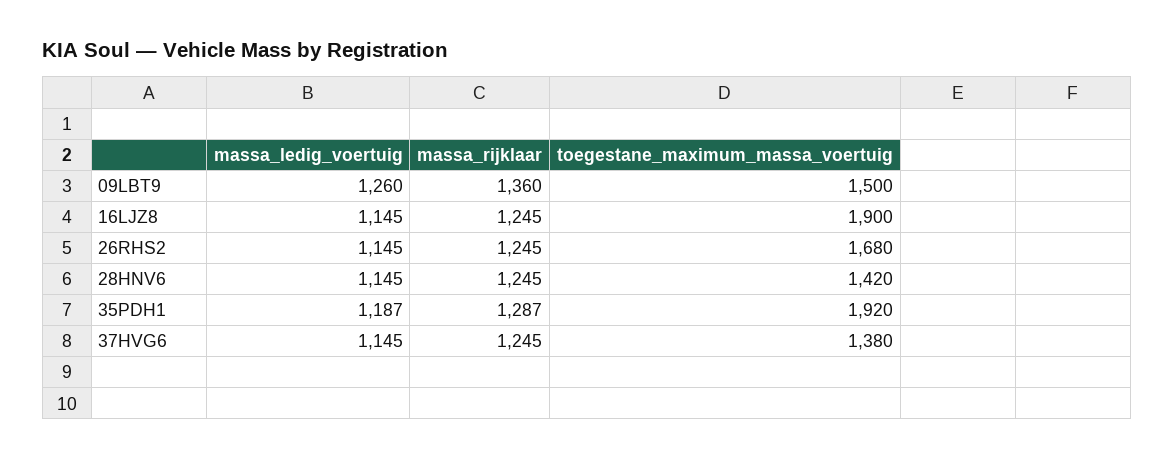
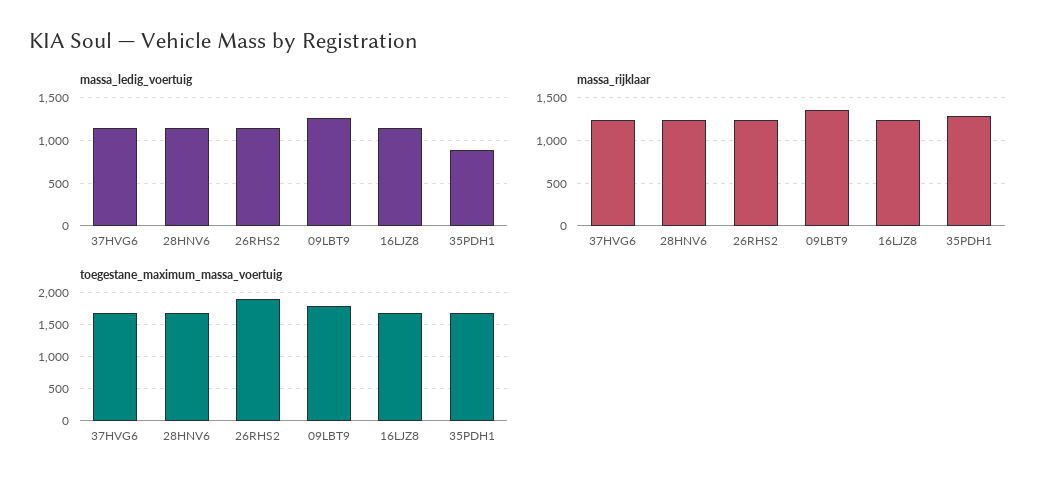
toegestane_maximum_massa_voertuig, 09LBT9: 1500 -> 1800
toegestane_maximum_massa_voertuig, 16LJZ8: 1900 -> 1700
toegestane_maximum_massa_voertuig, 26RHS2: 1680 -> 1900
toegestane_maximum_massa_voertuig, 28HNV6: 1420 -> 1700
massa_ledig_voertuig, 35PDH1: 1187 -> 900
toegestane_maximum_massa_voertuig, 35PDH1: 1920 -> 1700
toegestane_maximum_massa_voertuig, 37HVG6: 1380 -> 1700

